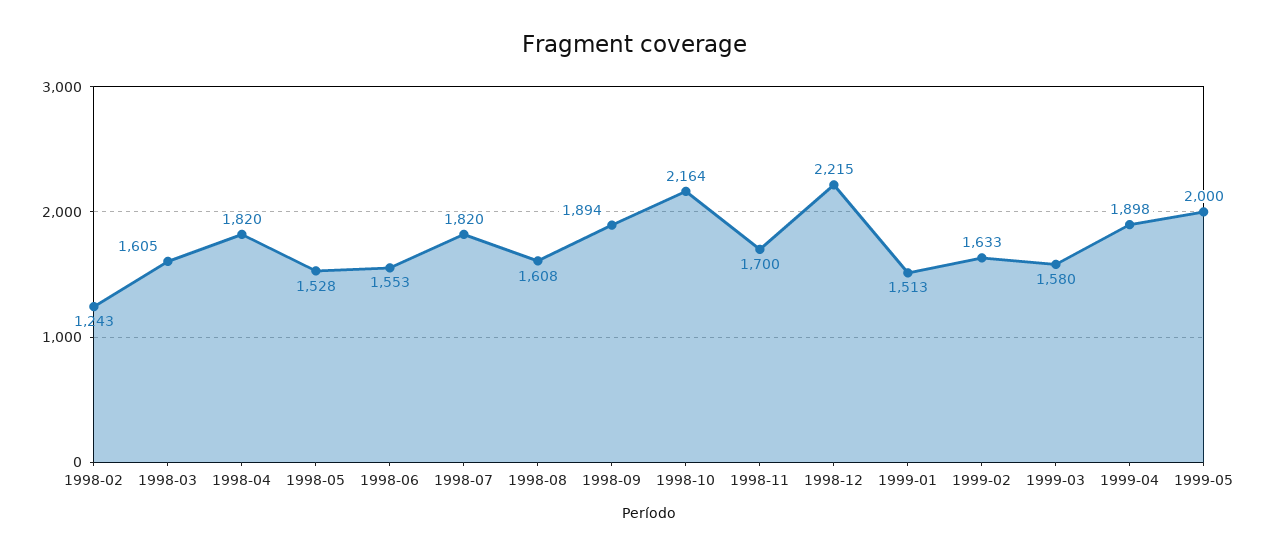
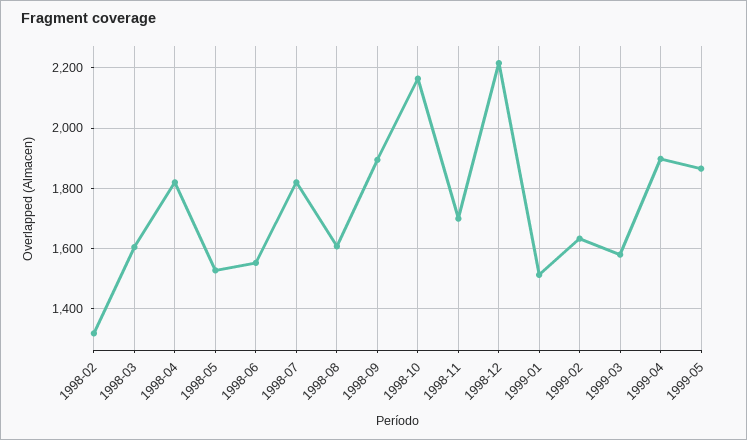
1998-02: 1243 -> 1320
1999-05: 2000 -> 1860

